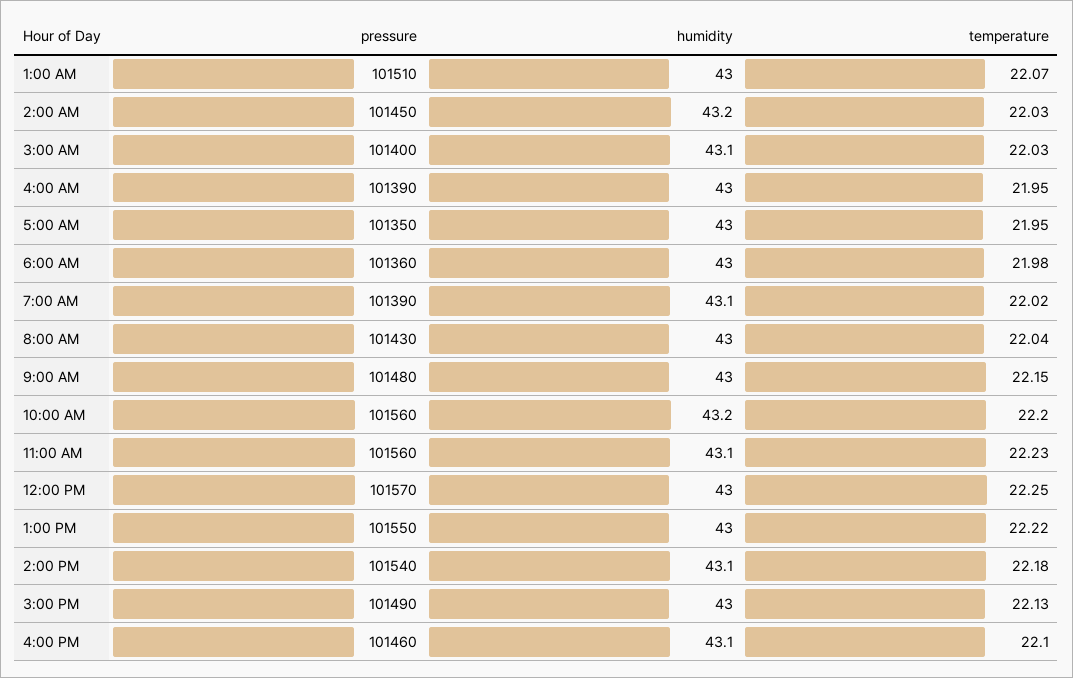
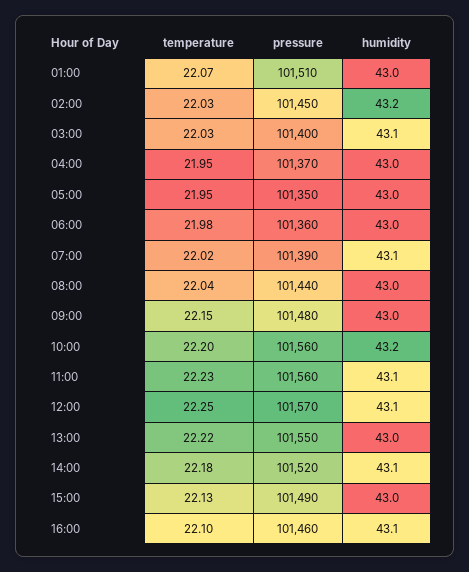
pressure, 4:00 AM: 101390 -> 101370
pressure, 8:00 AM: 101430 -> 101440
humidity, 12:00 PM: 43 -> 43.1
pressure, 2:00 PM: 101540 -> 101520

